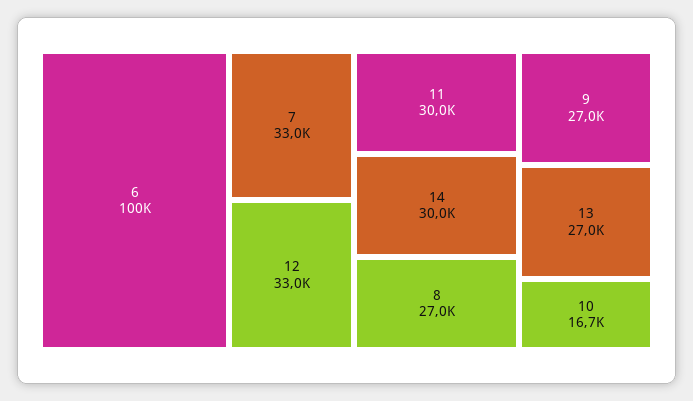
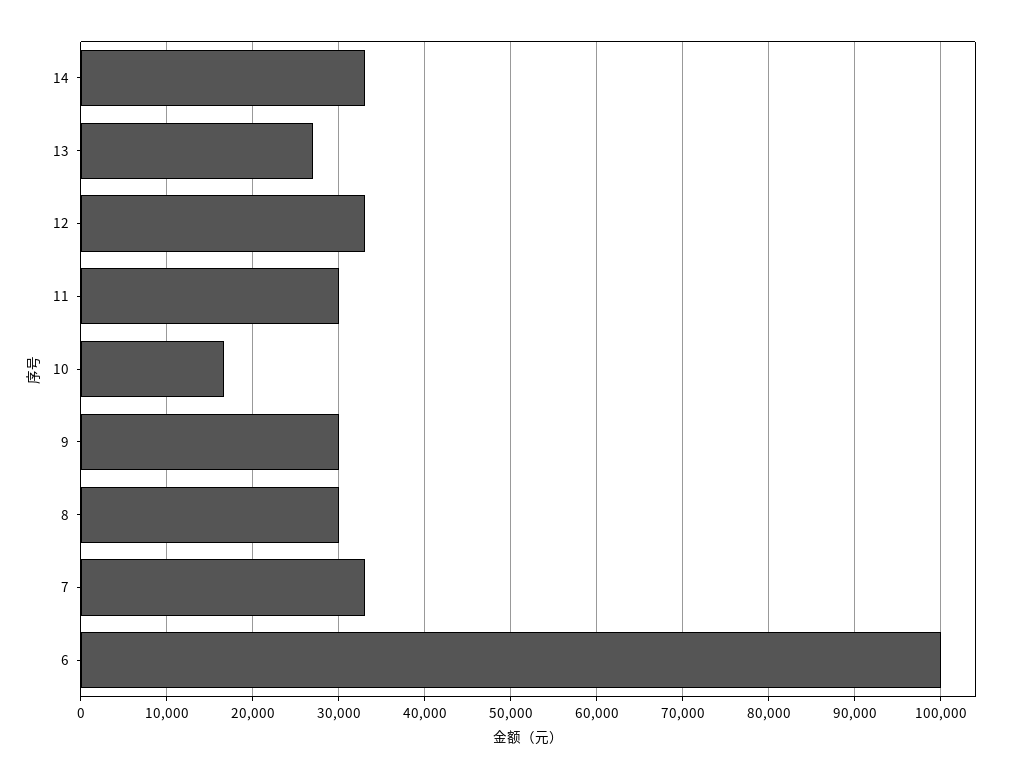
14: 30000 -> 33000
8: 27000 -> 30000
9: 27000 -> 30000

